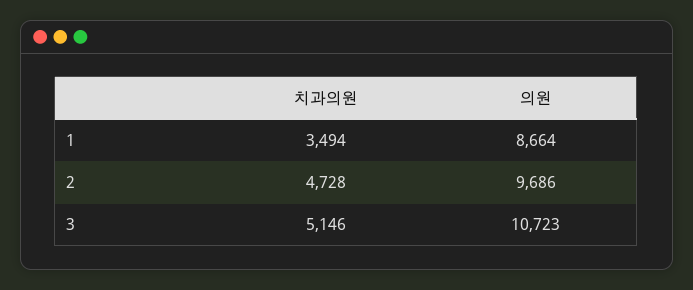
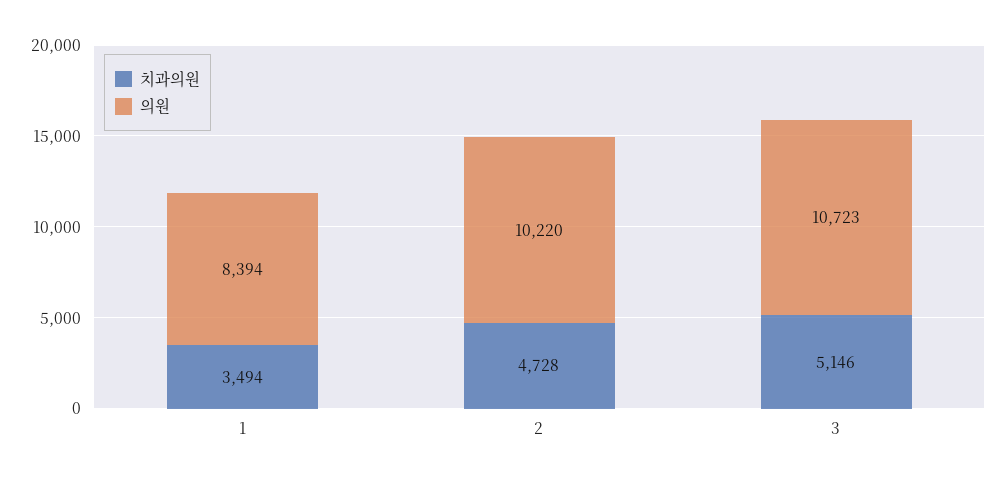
의원, 1: 8664 -> 8394
의원, 2: 9686 -> 10220

